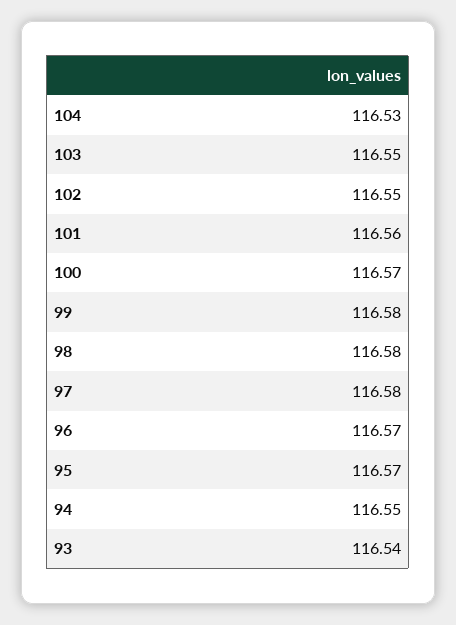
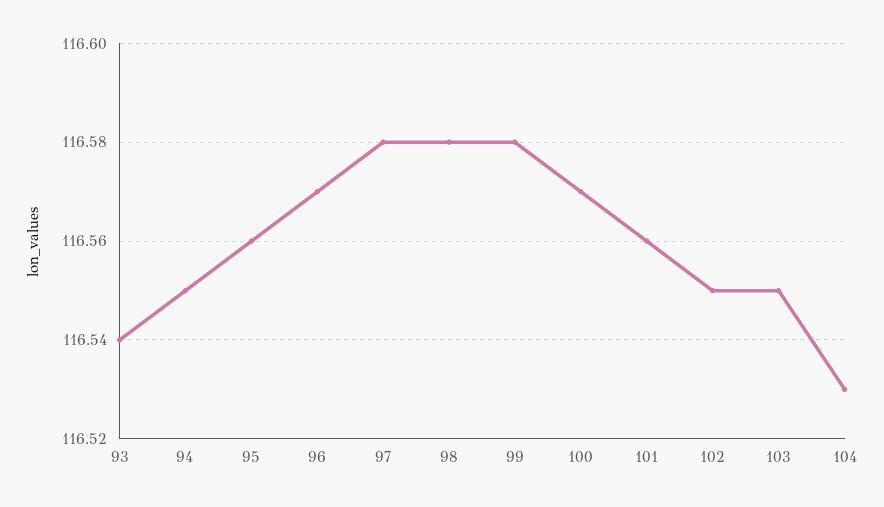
95: 116.57 -> 116.56

